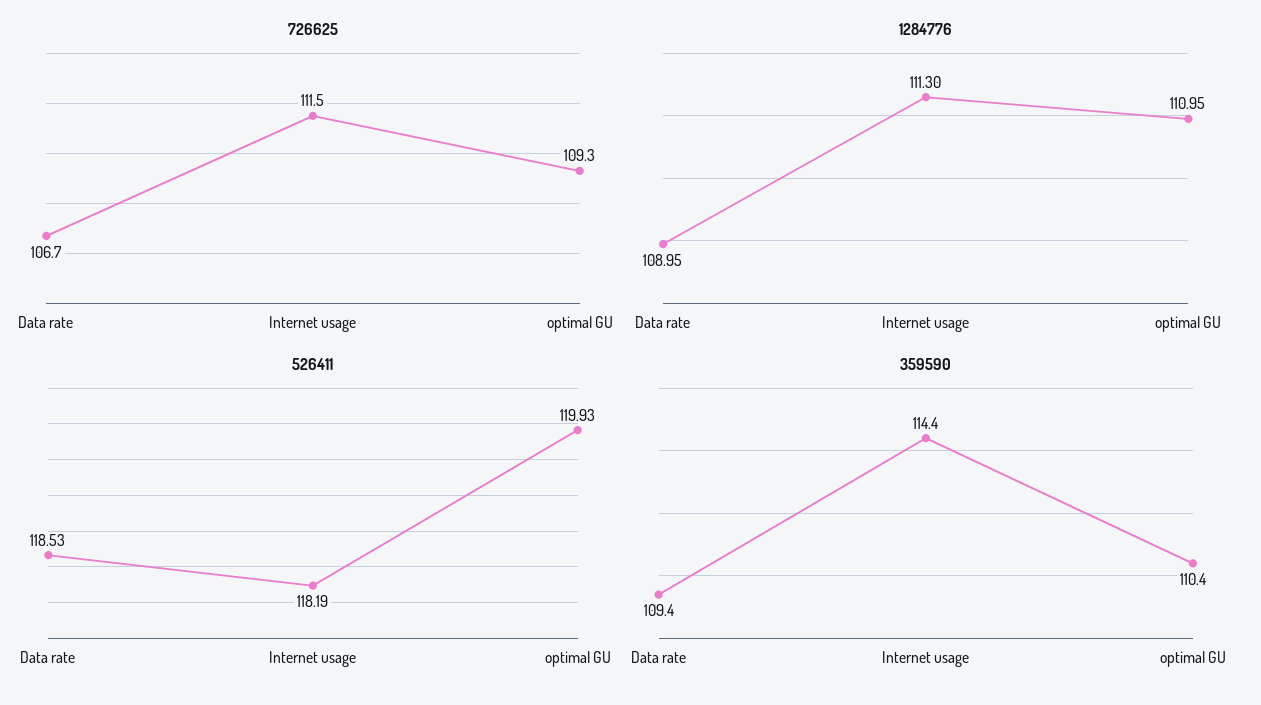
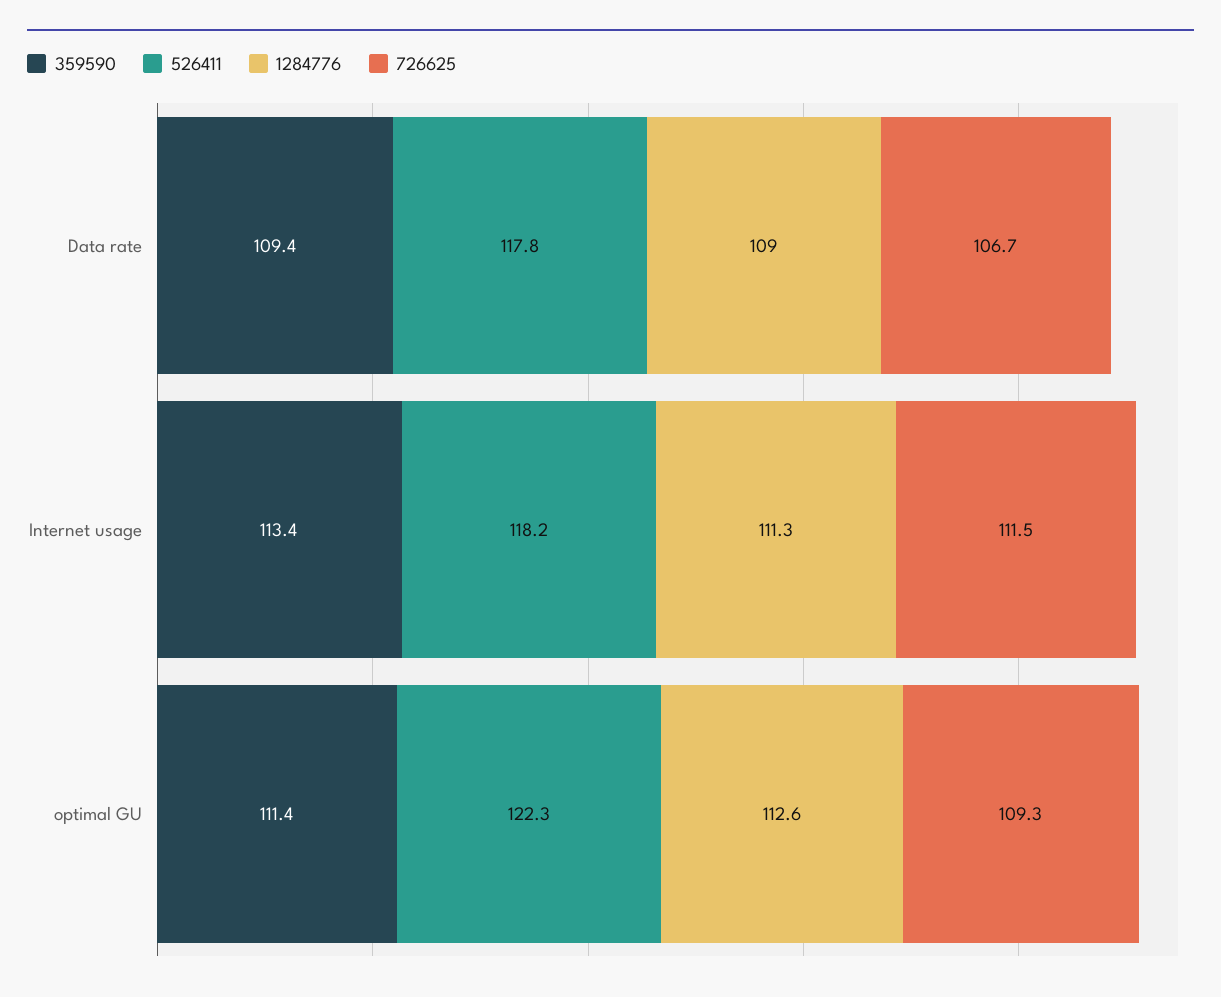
1284776, optimal GU: 110.95 -> 112.6
526411, Data rate: 118.53 -> 117.8
526411, optimal GU: 119.93 -> 122.3
359590, Internet usage: 114.4 -> 113.4
359590, optimal GU: 110.4 -> 111.4

